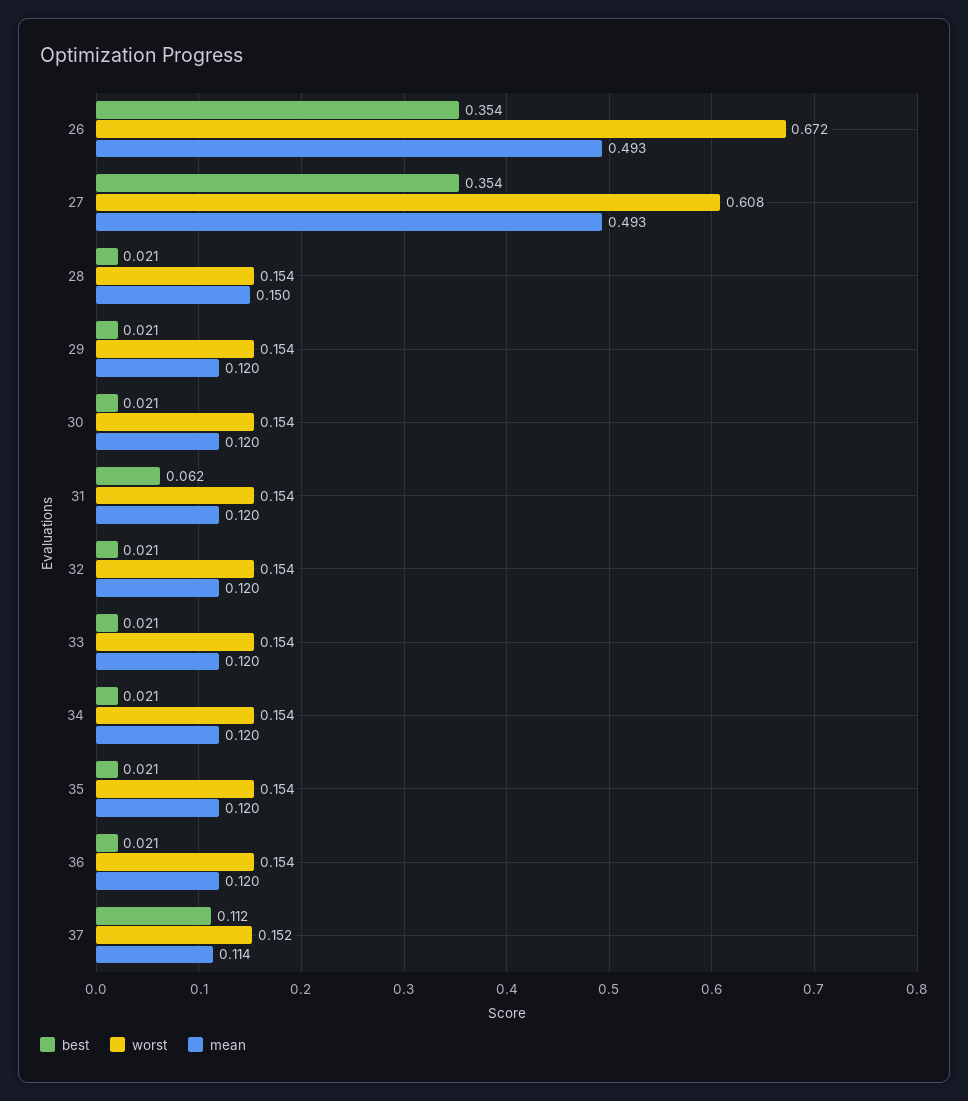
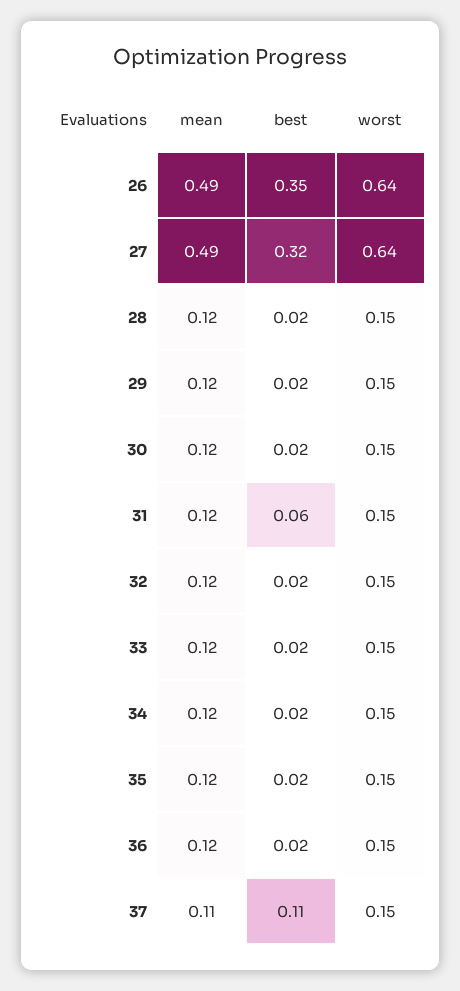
worst, 26: 0.672 -> 0.64
best, 27: 0.354 -> 0.32
worst, 27: 0.608 -> 0.64
mean, 28: 0.15 -> 0.12

